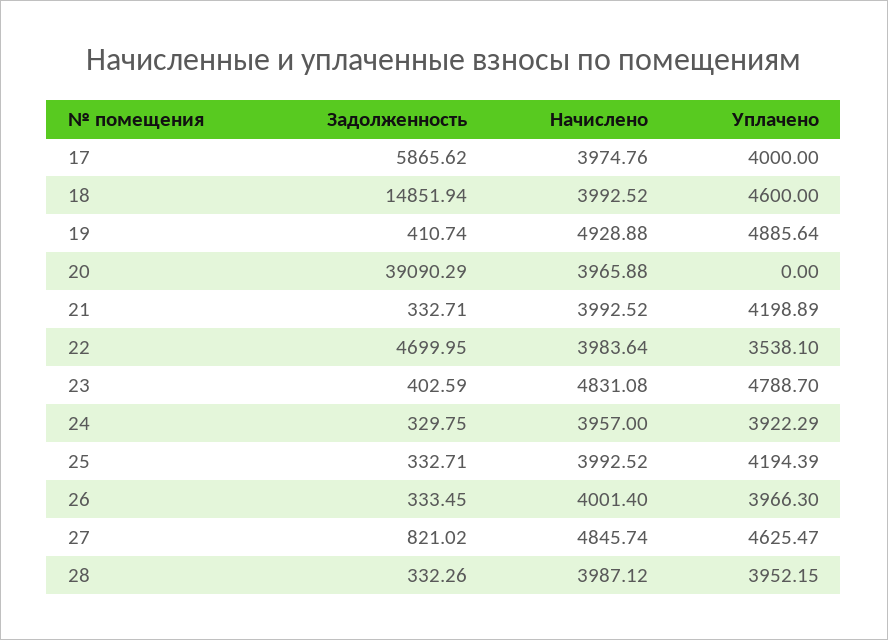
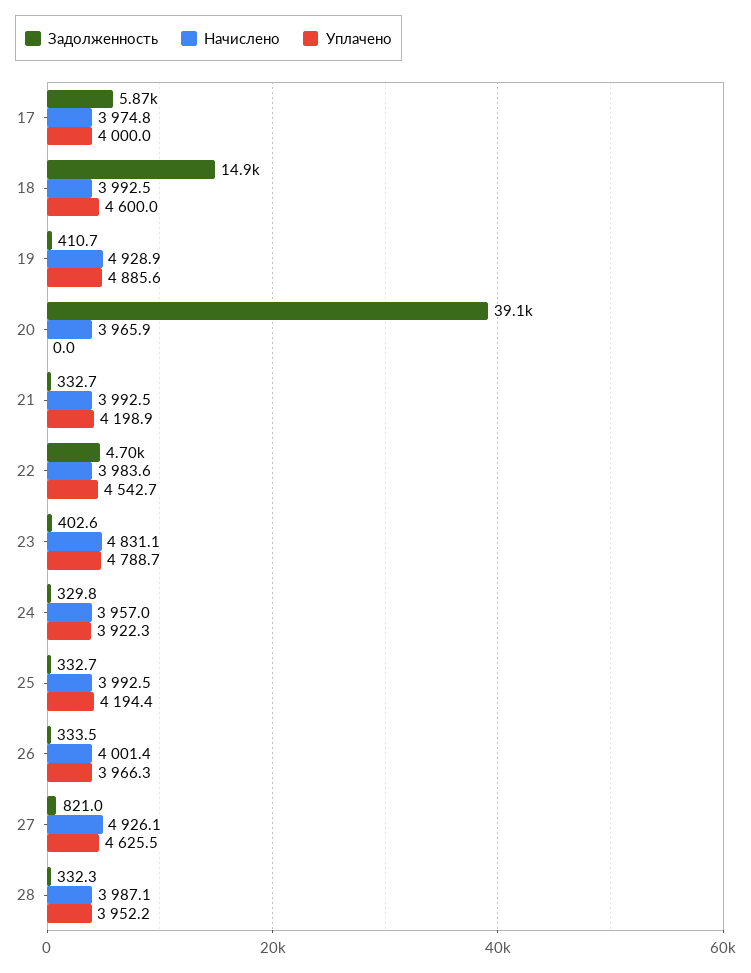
Уплачено, 22: 3538.1 -> 4542.7
Начислено, 27: 4845.74 -> 4926.1

